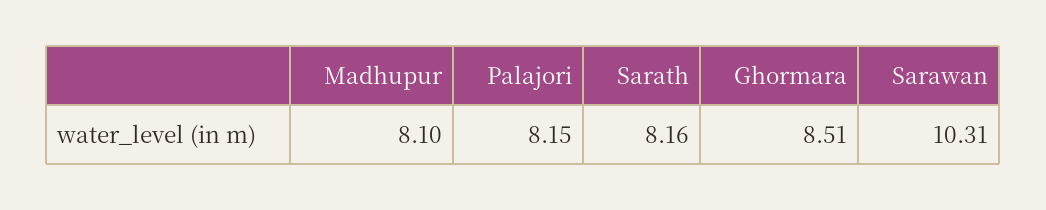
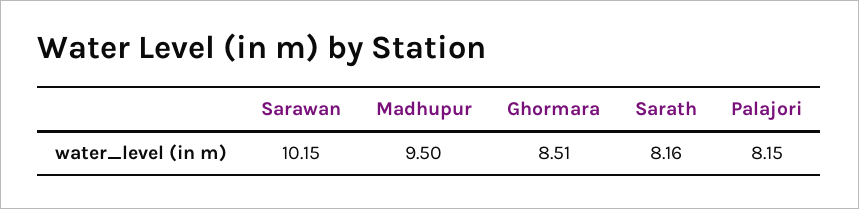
Madhupur: 8.1 -> 9.5
Sarawan: 10.31 -> 10.15

